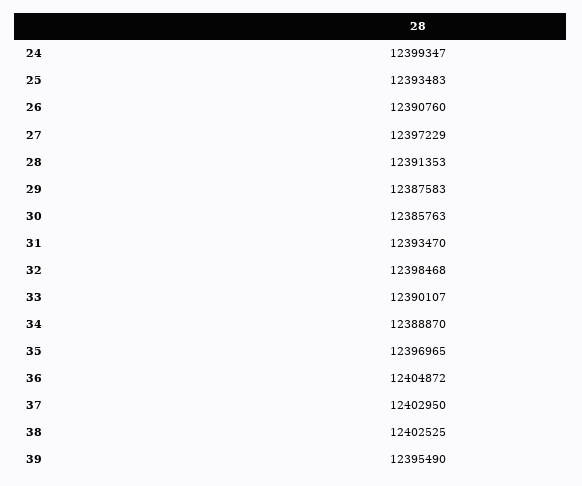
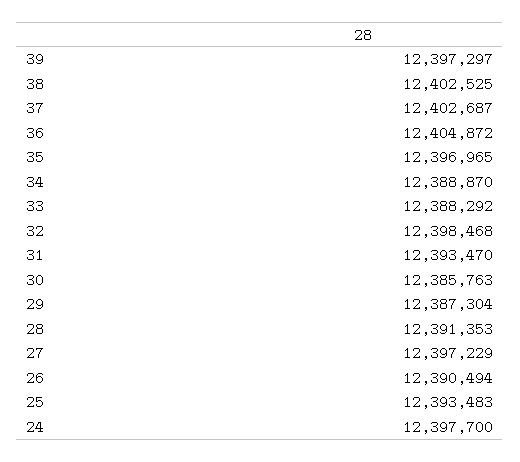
24: 12399347 -> 12397700
26: 12390760 -> 12390494
29: 12387583 -> 12387304
33: 12390107 -> 12388292
37: 12402950 -> 12402687
39: 12395490 -> 12397297

